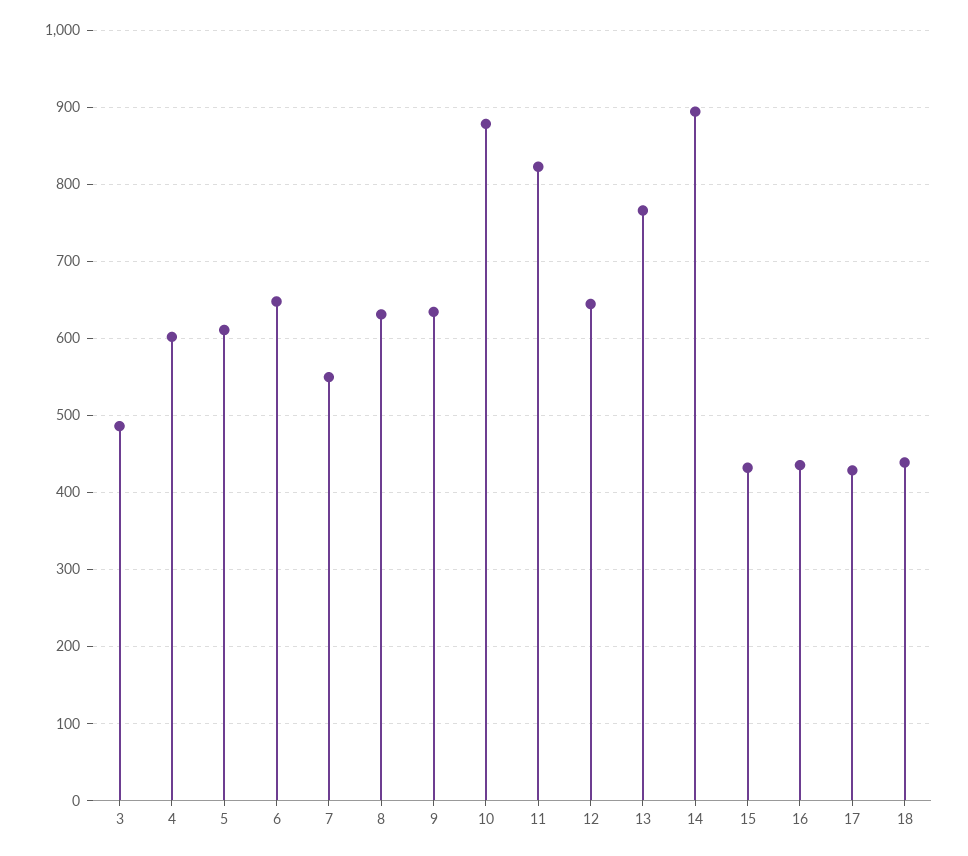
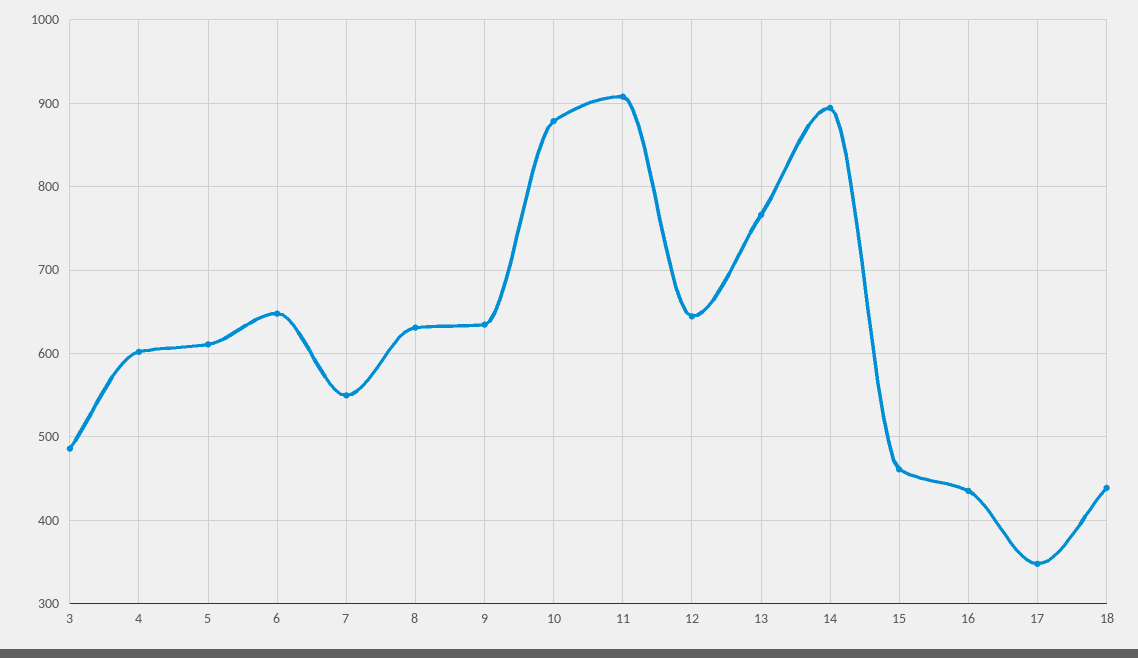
11: 820 -> 910
15: 430 -> 460
17: 430 -> 350

